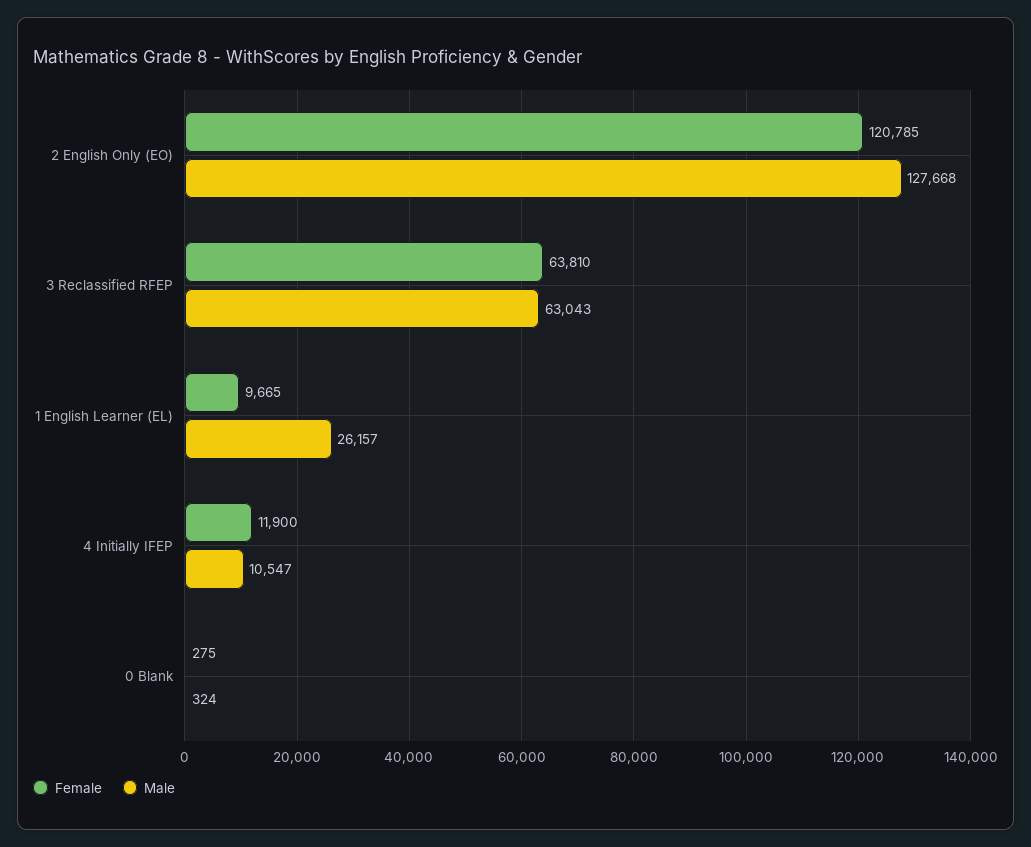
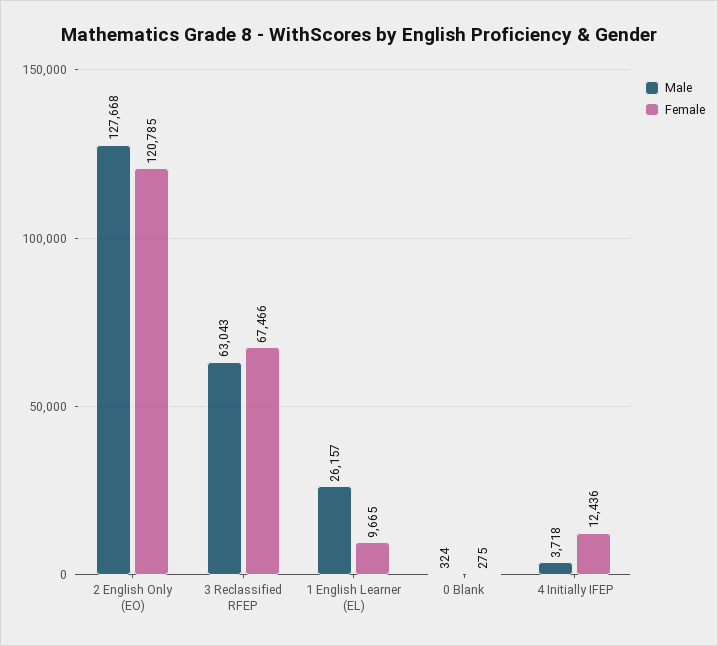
Female, 3 Reclassified RFEP: 63810 -> 67466
Female, 4 Initially IFEP: 11900 -> 12436
Male, 4 Initially IFEP: 10547 -> 3718

